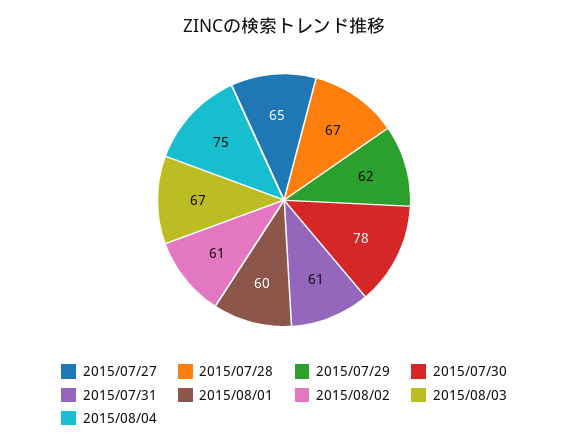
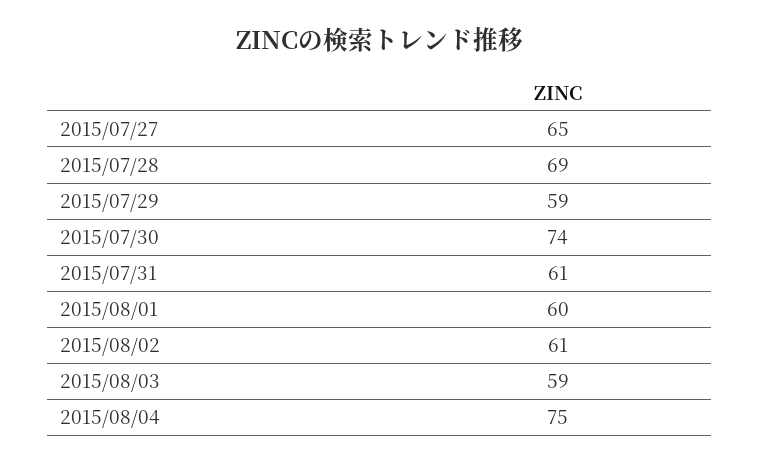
2015/07/28: 67 -> 69
2015/07/29: 62 -> 59
2015/07/30: 78 -> 74
2015/08/03: 67 -> 59

